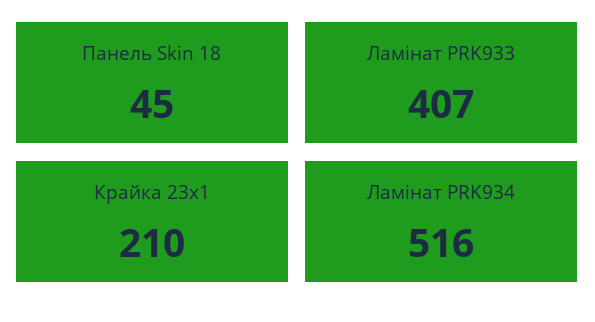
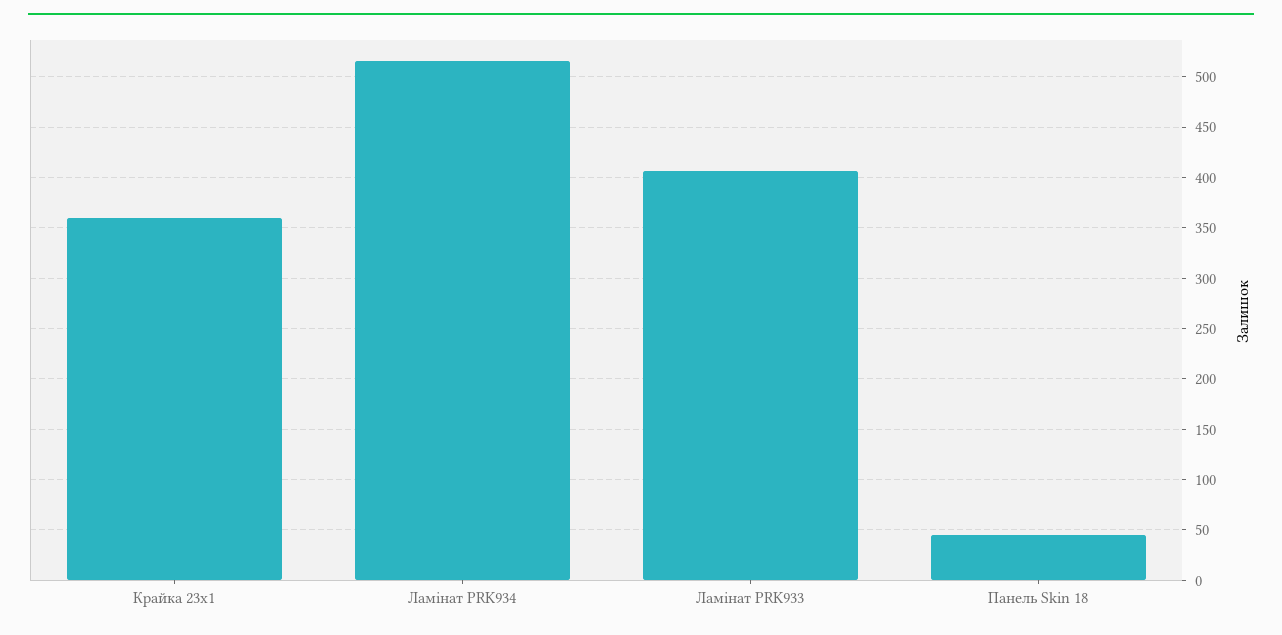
Крайка 23x1: 210 -> 360

